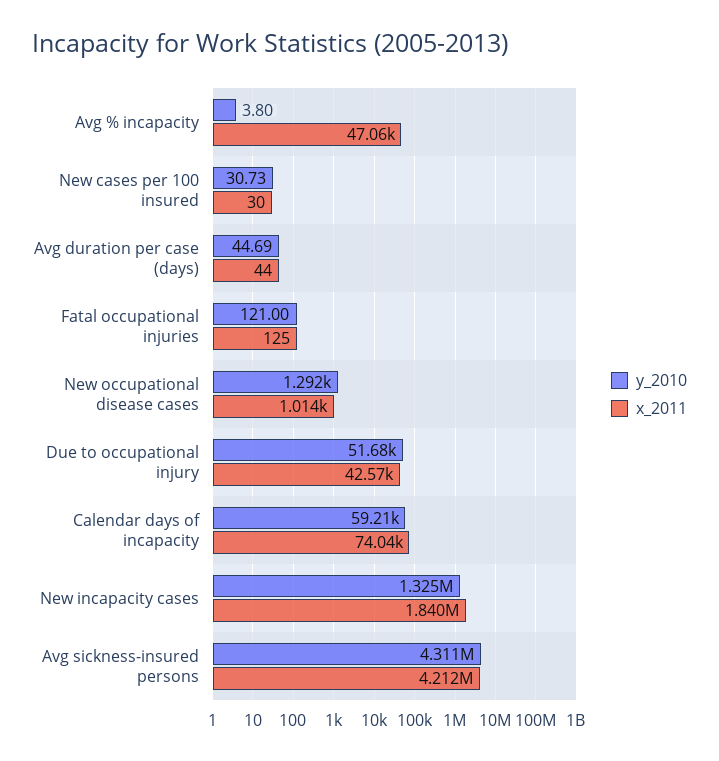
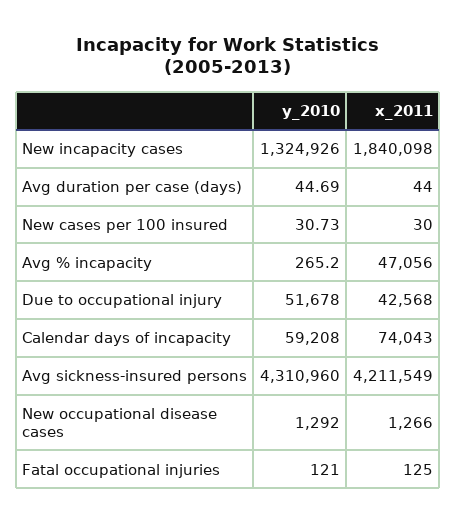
y_2010, Avg % incapacity: 3.8 -> 265.2
x_2011, New occupational disease cases: 1014 -> 1266

